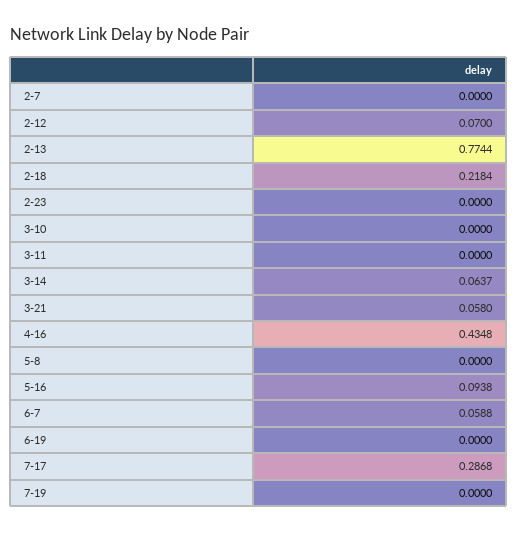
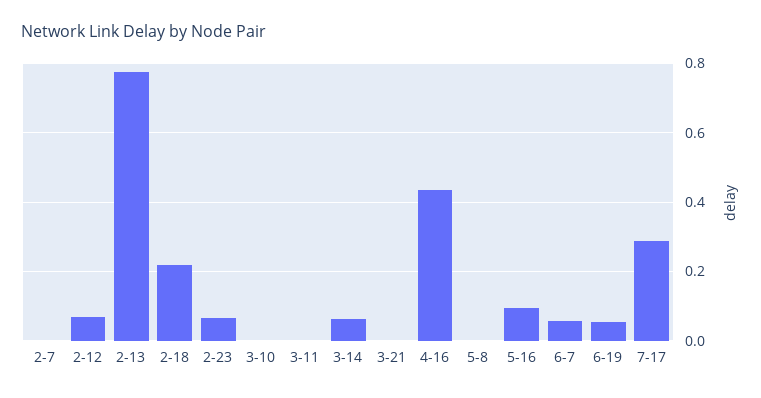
2-23: 0 -> 0.06
3-21: 0.058 -> 0
6-19: 0 -> 0.06
7-19: 0 -> none

